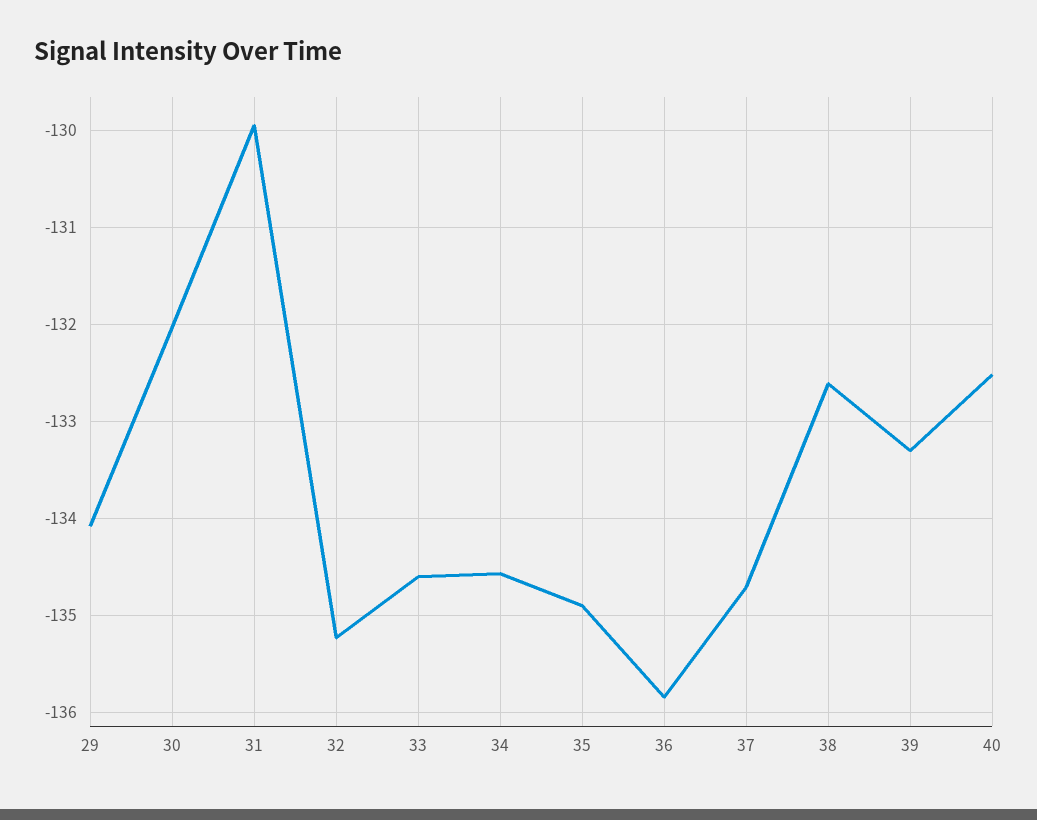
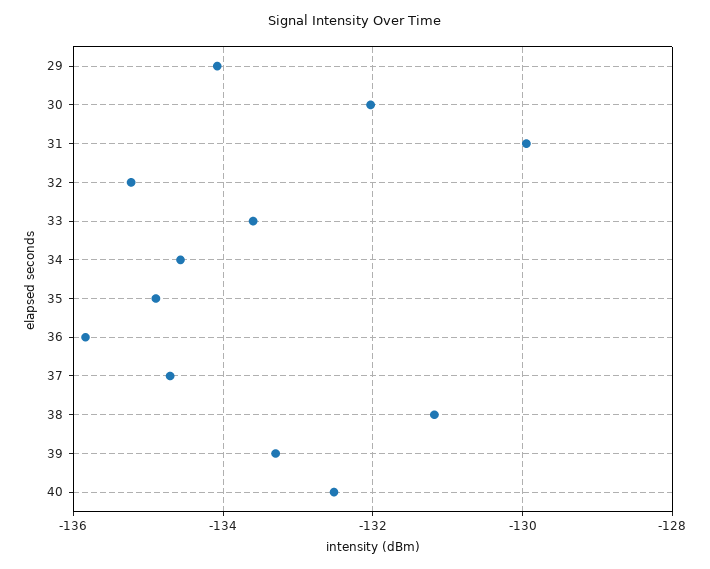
33: -134.6 -> -133.6
38: -132.6 -> -131.2

